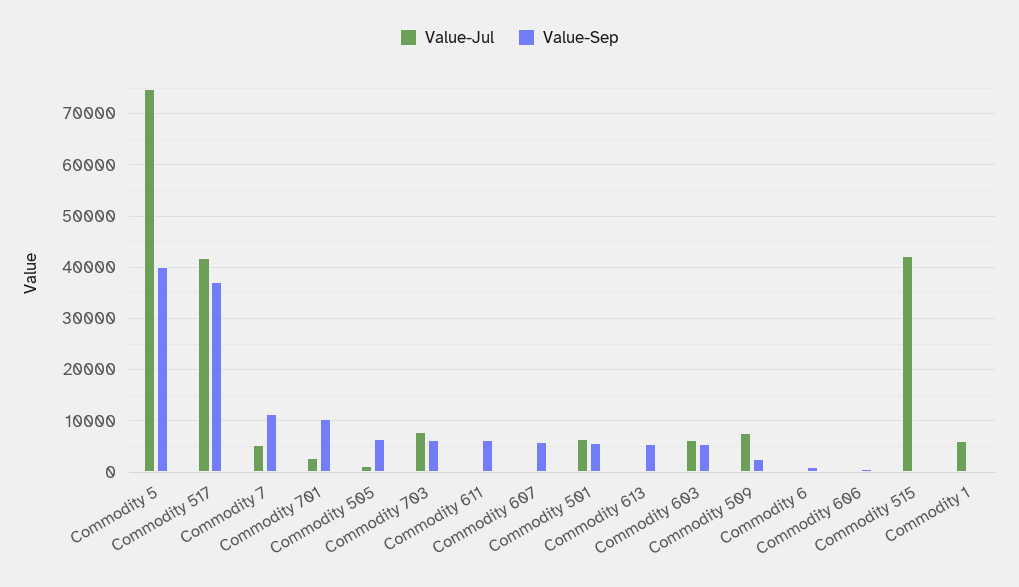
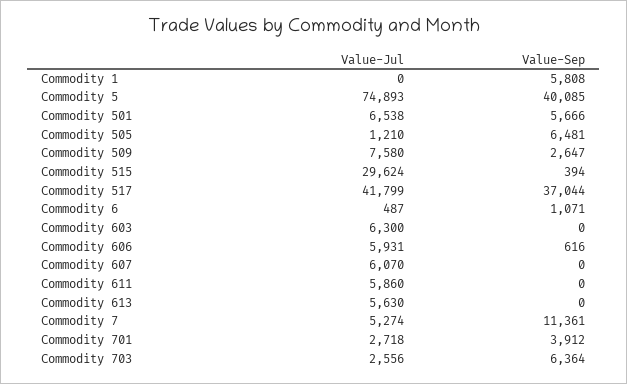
Value-Sep, Commodity 701: 10000 -> 3912
Value-Jul, Commodity 703: 8000 -> 2556
Value-Jul, Commodity 611: 0 -> 5860
Value-Sep, Commodity 611: 6000 -> 0
Value-Jul, Commodity 607: 0 -> 6070
Value-Sep, Commodity 607: 6000 -> 0
Value-Jul, Commodity 613: 0 -> 5630
Value-Sep, Commodity 613: 6000 -> 0
Value-Sep, Commodity 603: 6000 -> 0
Value-Jul, Commodity 606: 0 -> 5931
Value-Jul, Commodity 515: 42000 -> 29624
Value-Jul, Commodity 1: 6000 -> 0
Value-Sep, Commodity 1: 0 -> 5808

